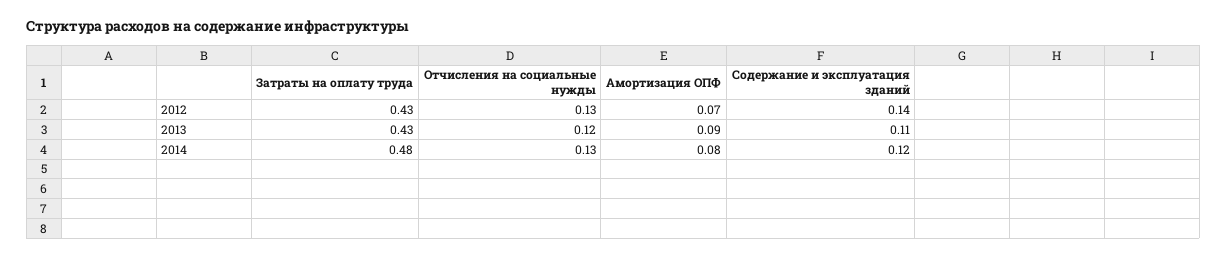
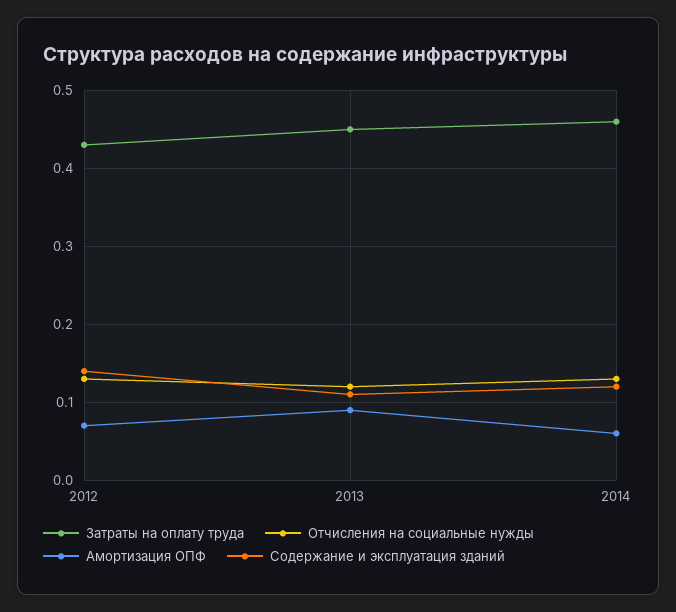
Затраты на оплату труда, 2013: 0.43 -> 0.45
Затраты на оплату труда, 2014: 0.48 -> 0.46
Амортизация ОПФ, 2014: 0.08 -> 0.06

